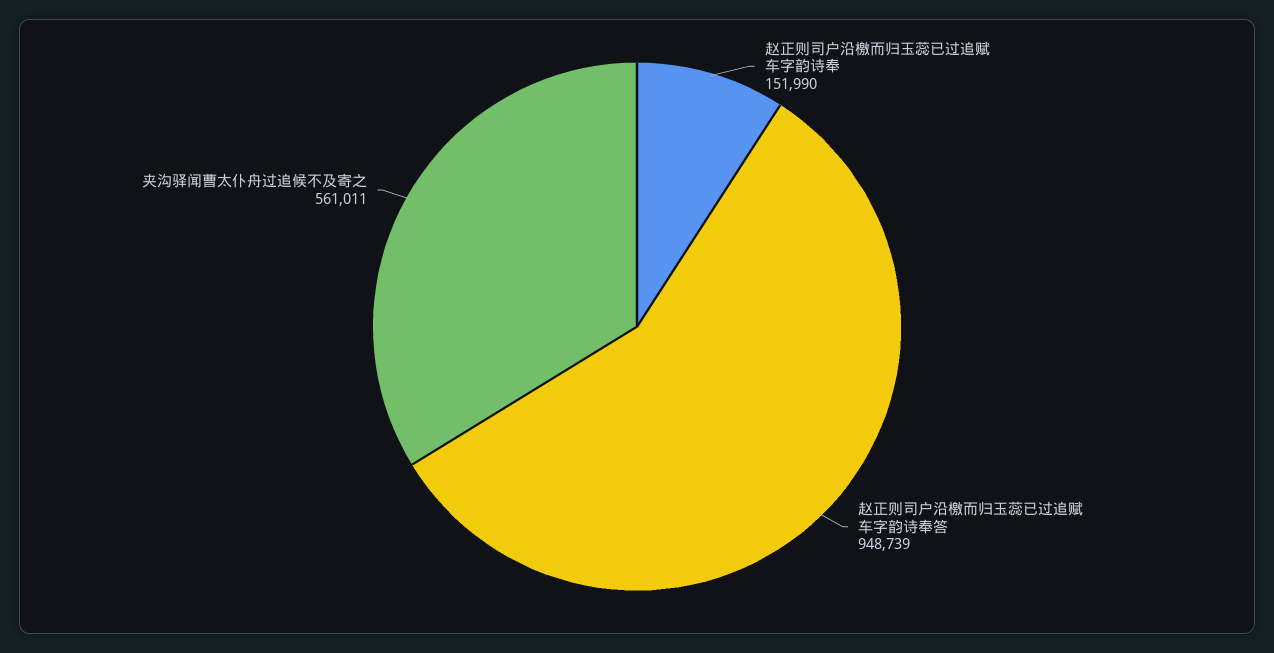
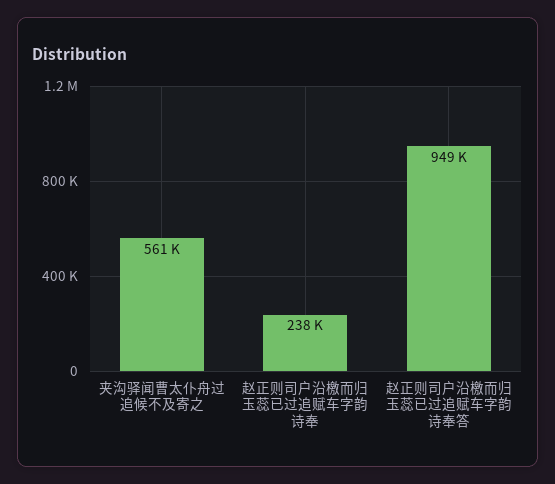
赵正则司户沿檄而归玉蕊已过追赋车字韵诗奉: 151990 -> 238000

